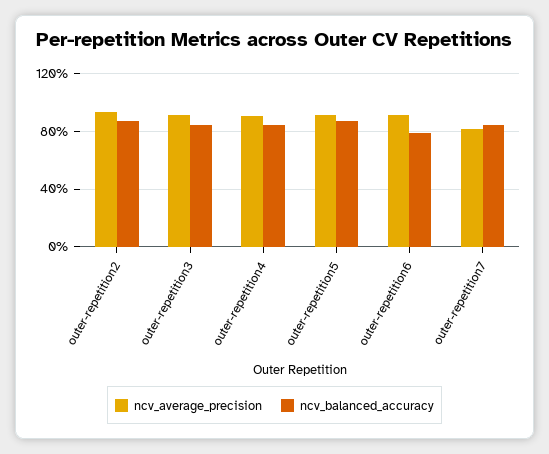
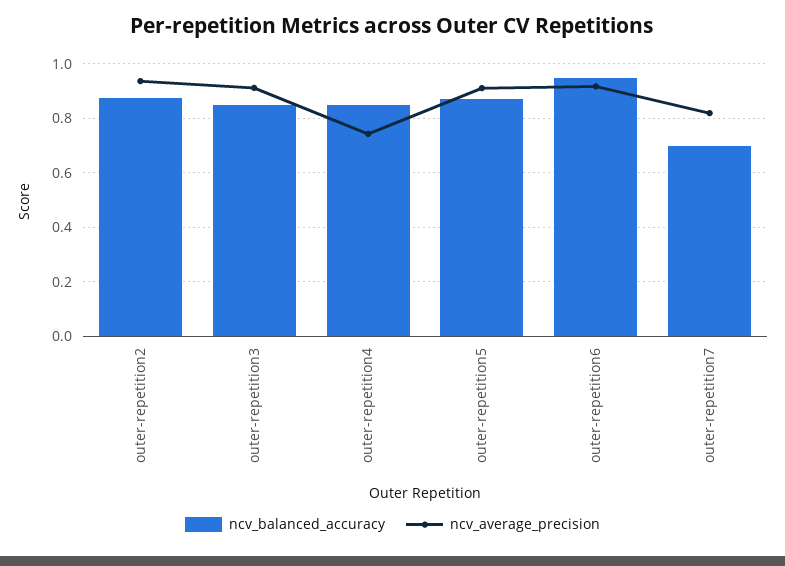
ncv_average_precision, outer-repetition4: 0.9 -> 0.75
ncv_balanced_accuracy, outer-repetition6: 0.8 -> 0.95
ncv_balanced_accuracy, outer-repetition7: 0.85 -> 0.7

